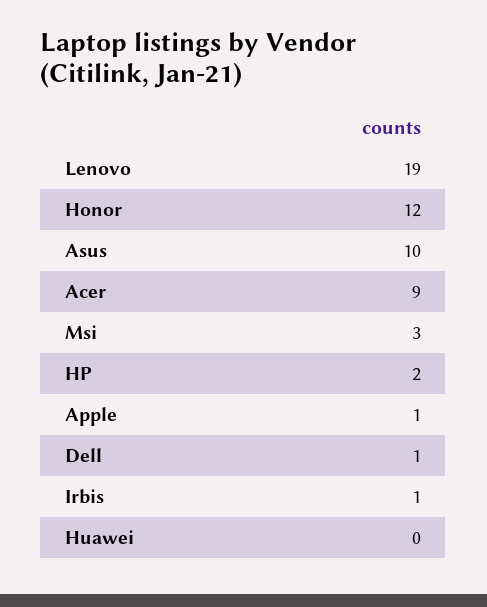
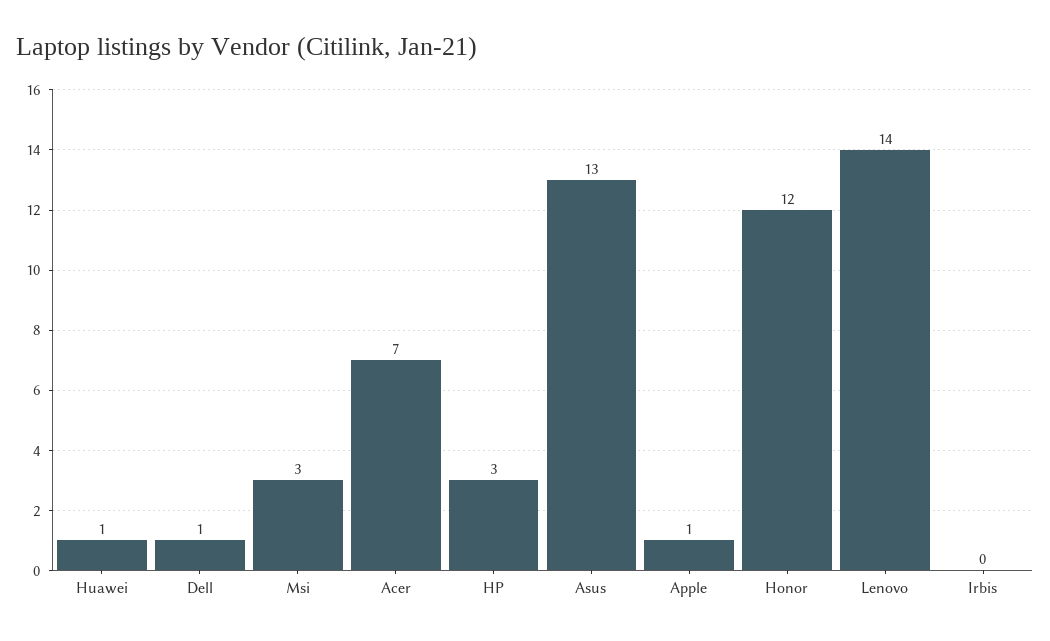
Lenovo: 19 -> 14
Asus: 10 -> 13
Acer: 9 -> 7
HP: 2 -> 3
Irbis: 1 -> 0
Huawei: 0 -> 1

